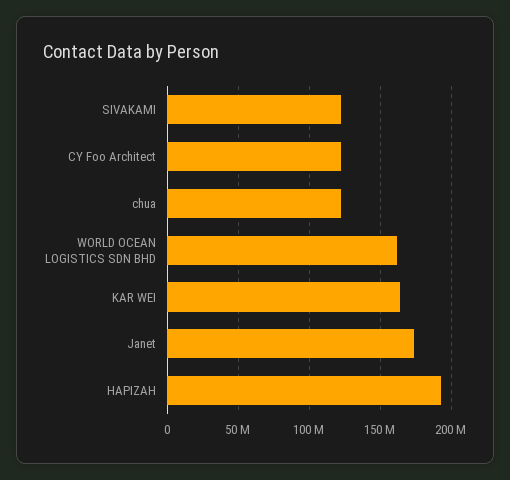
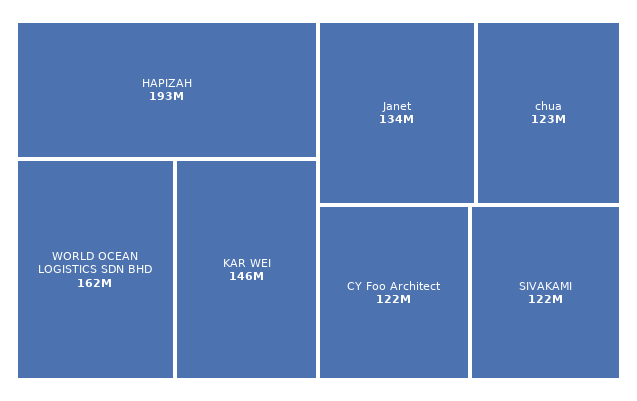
KAR WEI: 165000000 -> 146000000
Janet: 175000000 -> 134000000

